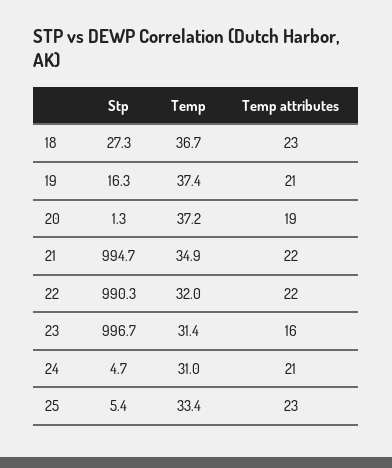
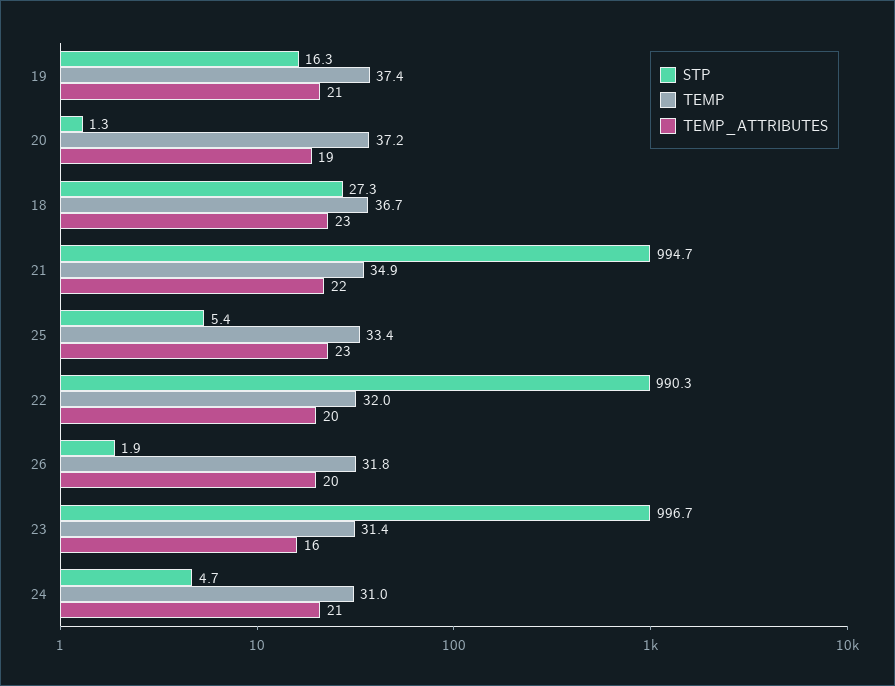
Temp attributes, 22: 22 -> 20
Stp, 26: none -> 1.9
Temp, 26: none -> 31.8
Temp attributes, 26: none -> 20

